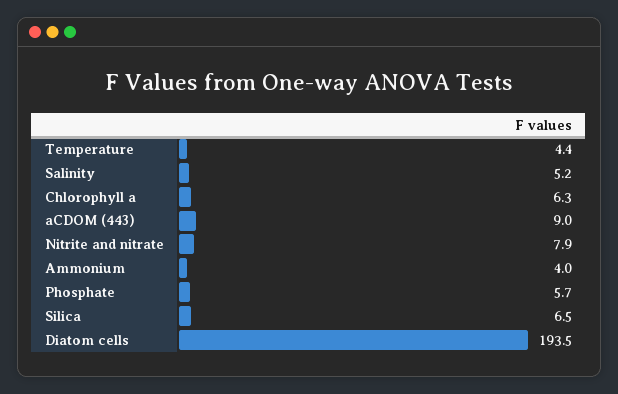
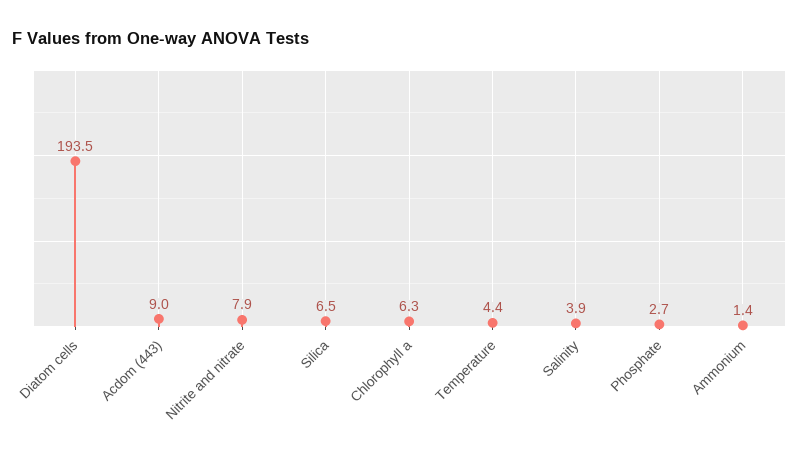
Salinity: 5.2 -> 3.9
Ammonium: 4 -> 1.4
Phosphate: 5.7 -> 2.7

